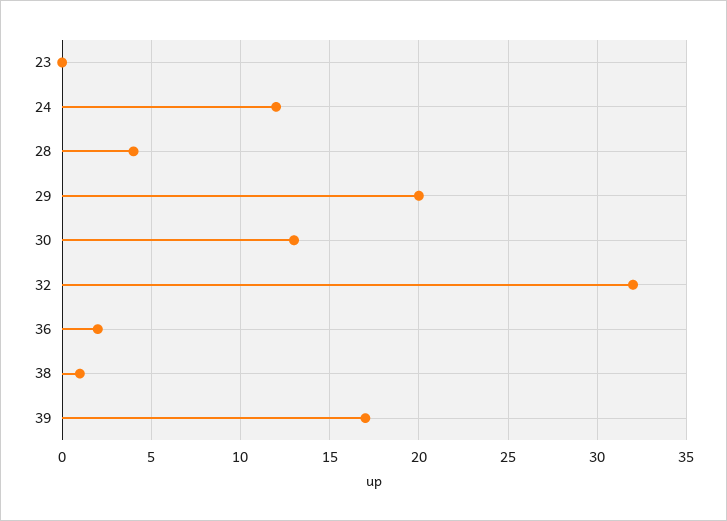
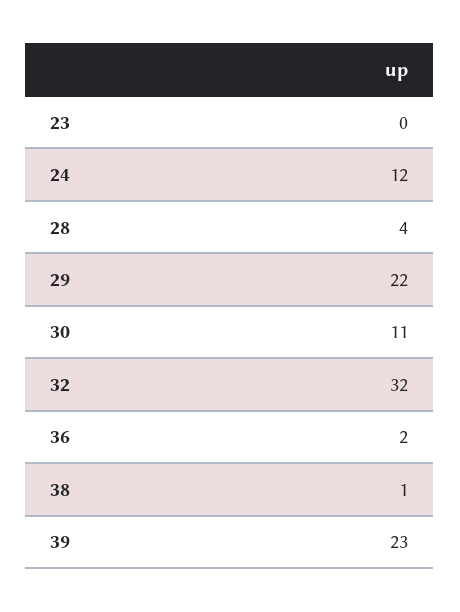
29: 20 -> 22
30: 13 -> 11
39: 17 -> 23

